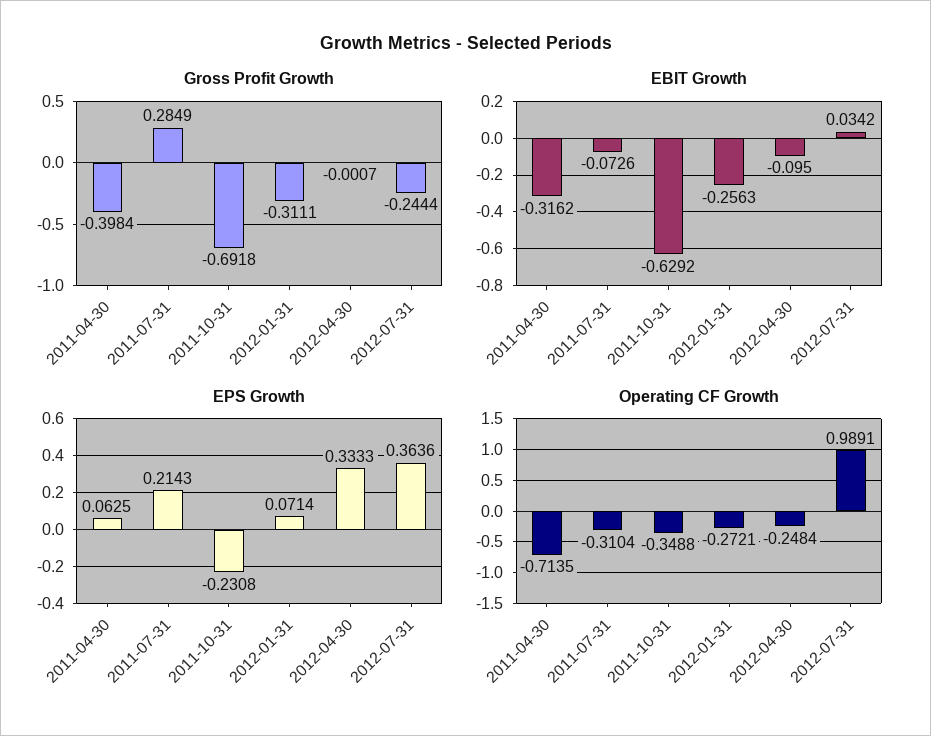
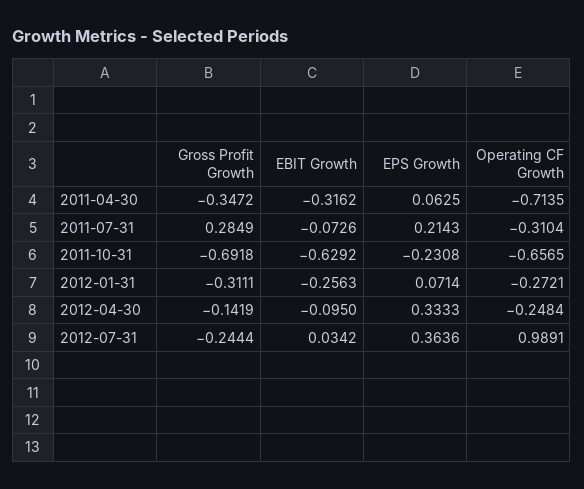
Gross Profit Growth, 2011-04-30: -0.3984 -> -0.3472
Gross Profit Growth, 2012-04-30: -0.0007 -> -0.1419
Operating CF Growth, 2011-10-31: -0.3488 -> -0.6565

